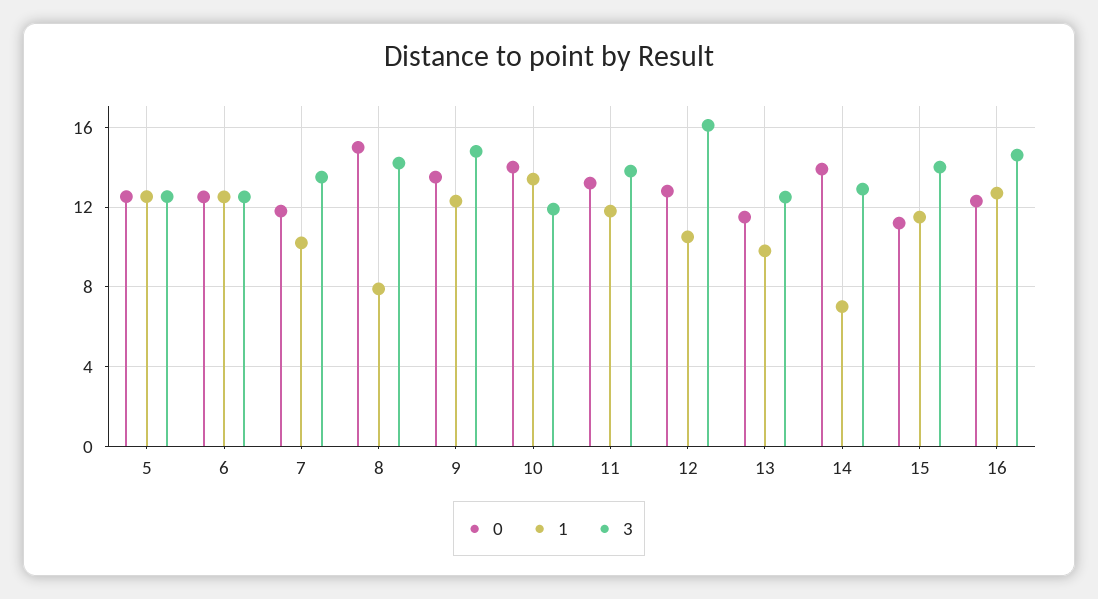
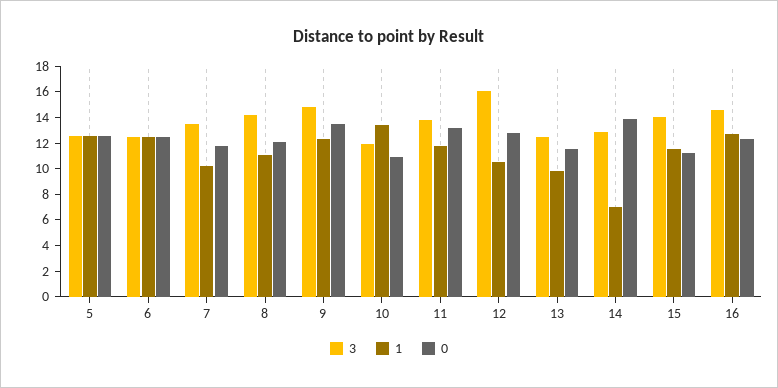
0, 8: 15 -> 12
1, 8: 8 -> 11
0, 10: 14 -> 11

